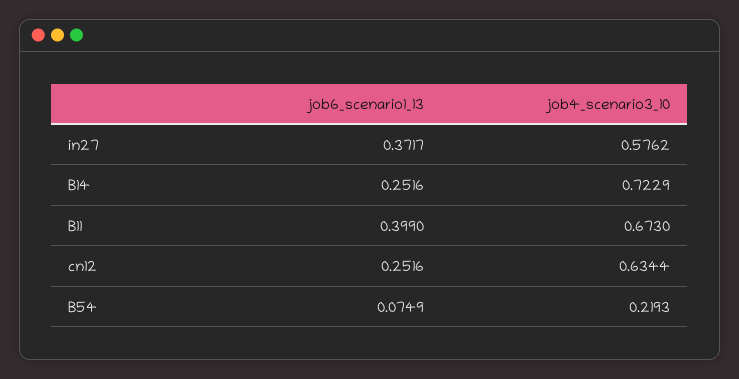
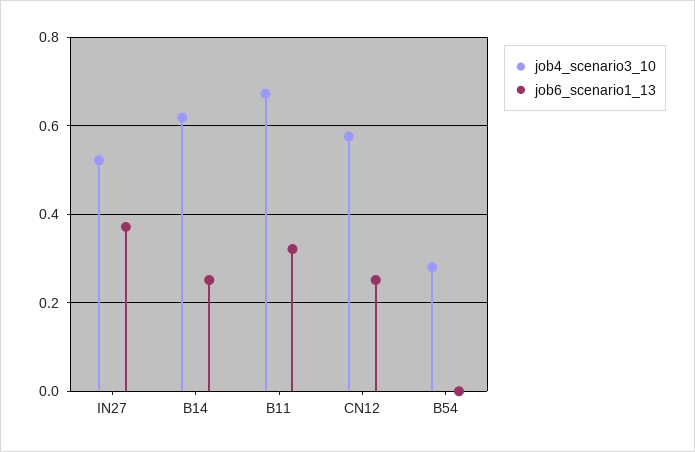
job4_scenario3_10, in27: 0.5762 -> 0.52
job4_scenario3_10, B14: 0.7229 -> 0.62
job6_scenario1_13, B11: 0.399 -> 0.32
job4_scenario3_10, cn12: 0.6344 -> 0.58
job6_scenario1_13, B54: 0.0749 -> 0
job4_scenario3_10, B54: 0.2193 -> 0.28

